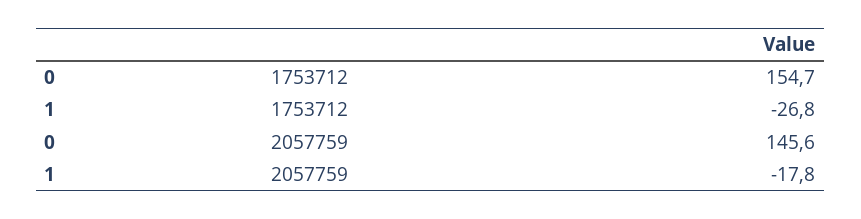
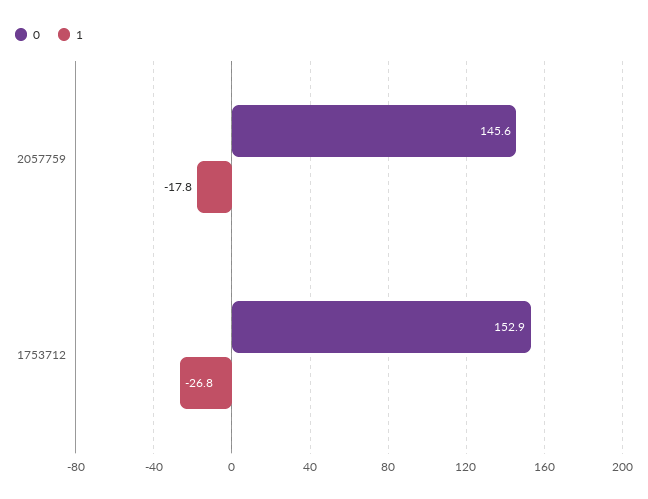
0, 1753712: 154.7 -> 152.9

